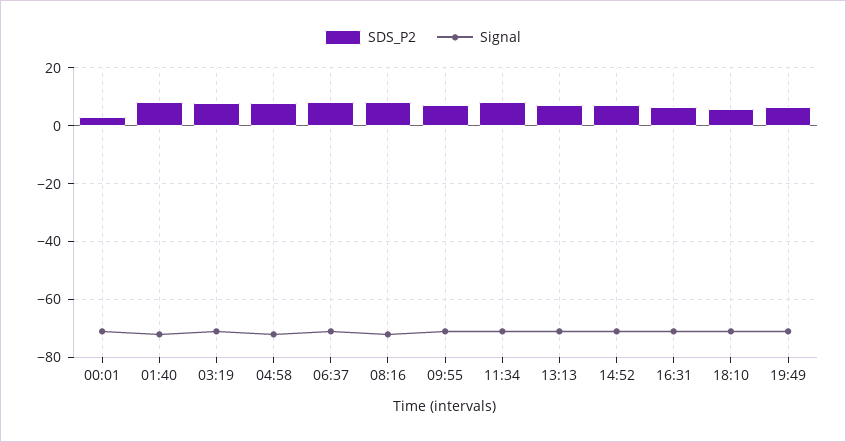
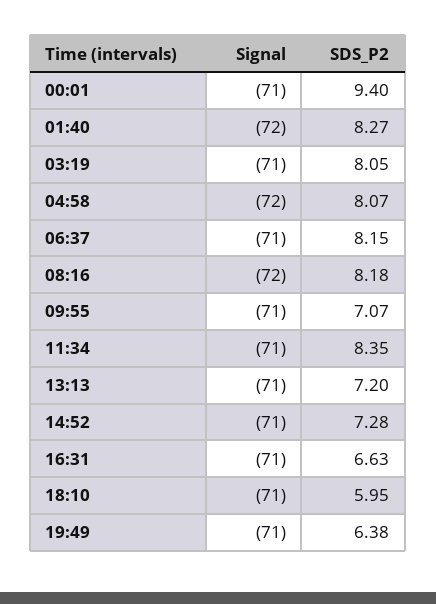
SDS_P2, 00:01: 2.5 -> 9.4

